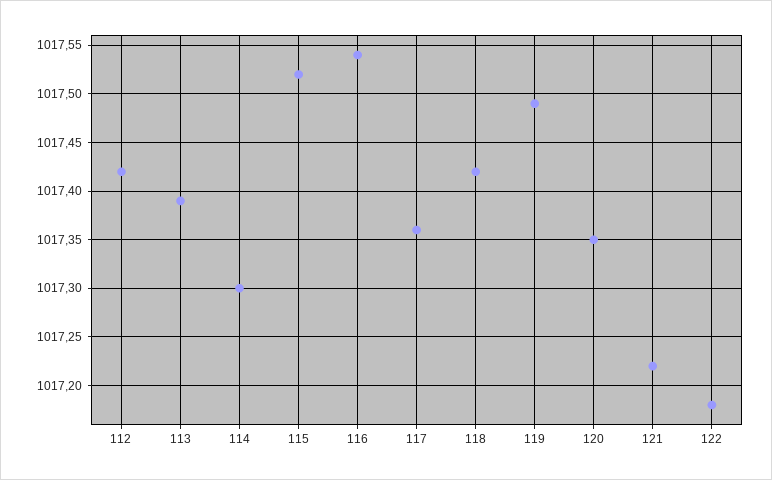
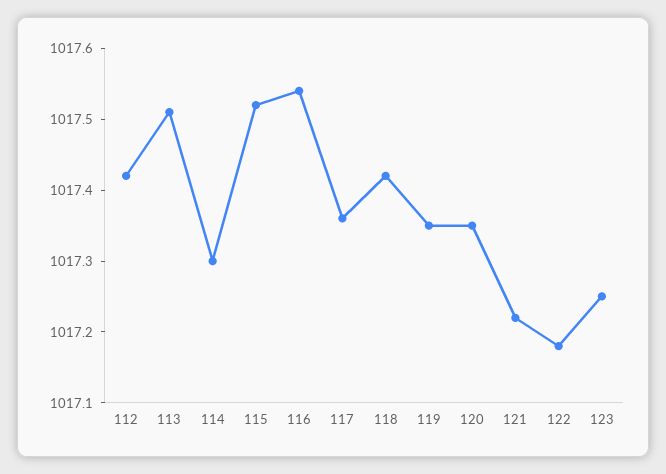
113: 1017.39 -> 1017.5
119: 1017.49 -> 1017.35
123: none -> 1017.25

